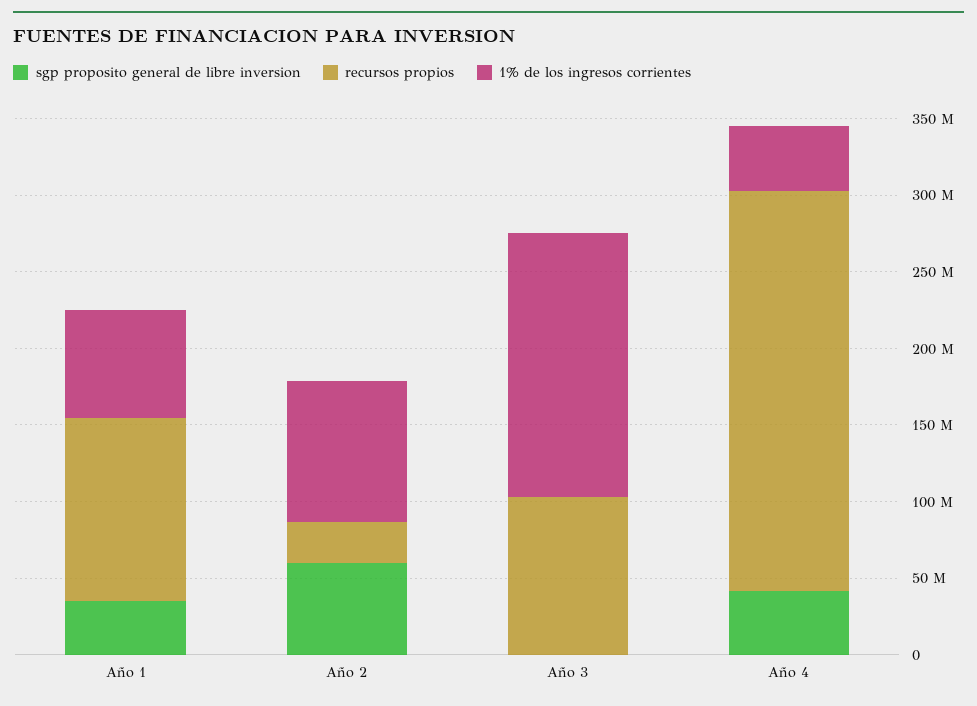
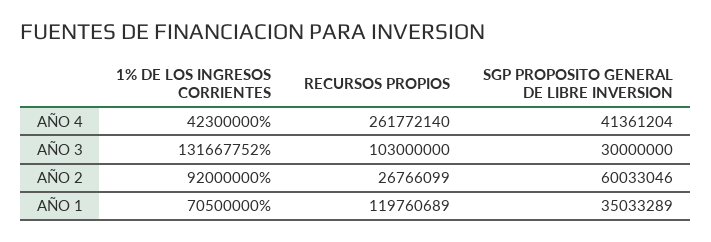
sgp proposito general de libre inversion, Año 3: 0 -> 30000000
1% de los ingresos corrientes, Año 3: 170000000 -> 131667752

